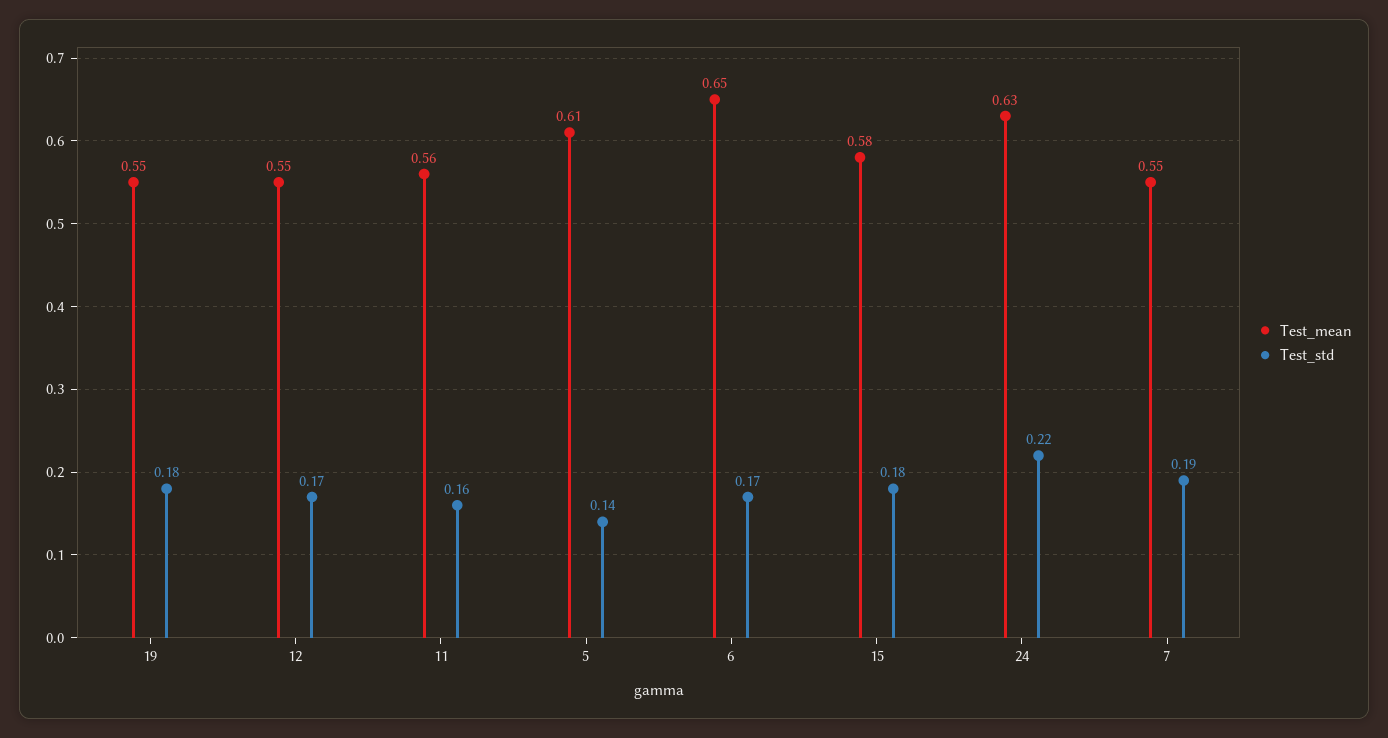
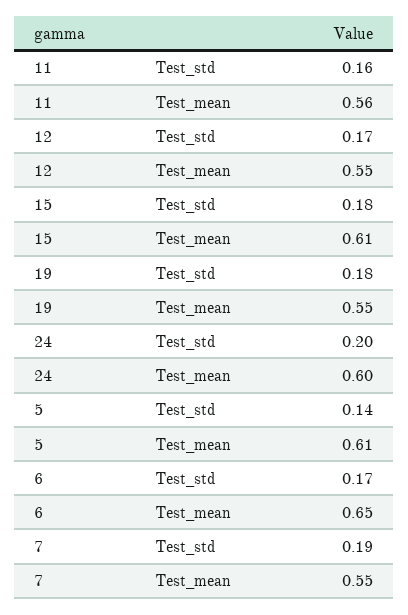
Test_mean, 15: 0.58 -> 0.61
Test_mean, 24: 0.63 -> 0.6
Test_std, 24: 0.22 -> 0.2

